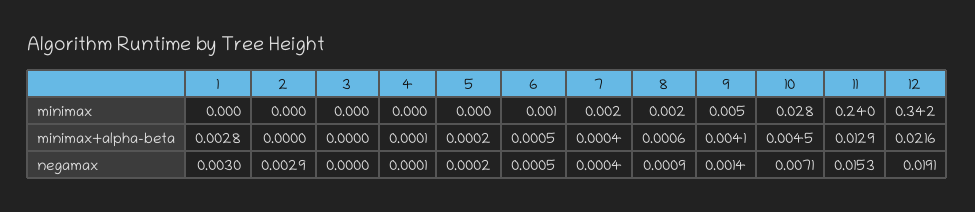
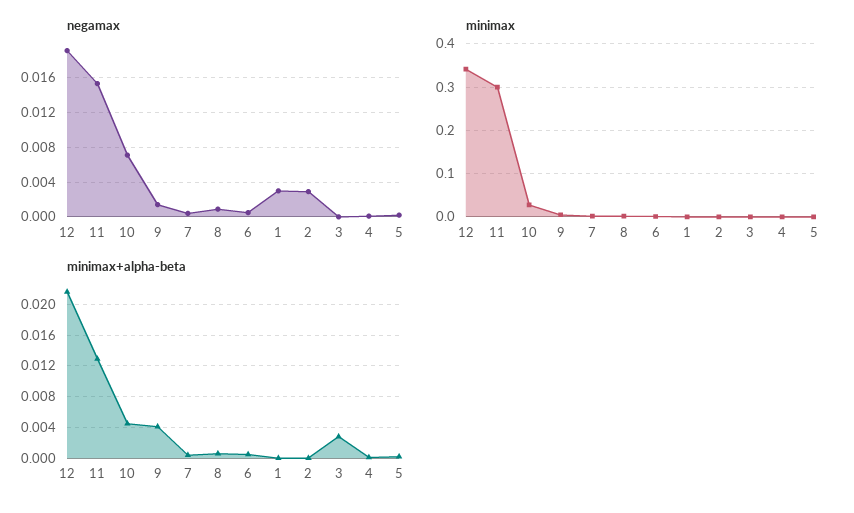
minimax, 11: 0.24 -> 0.3
minimax+alpha-beta, 1: 0.0028 -> 0
minimax+alpha-beta, 3: 0 -> 0.003

